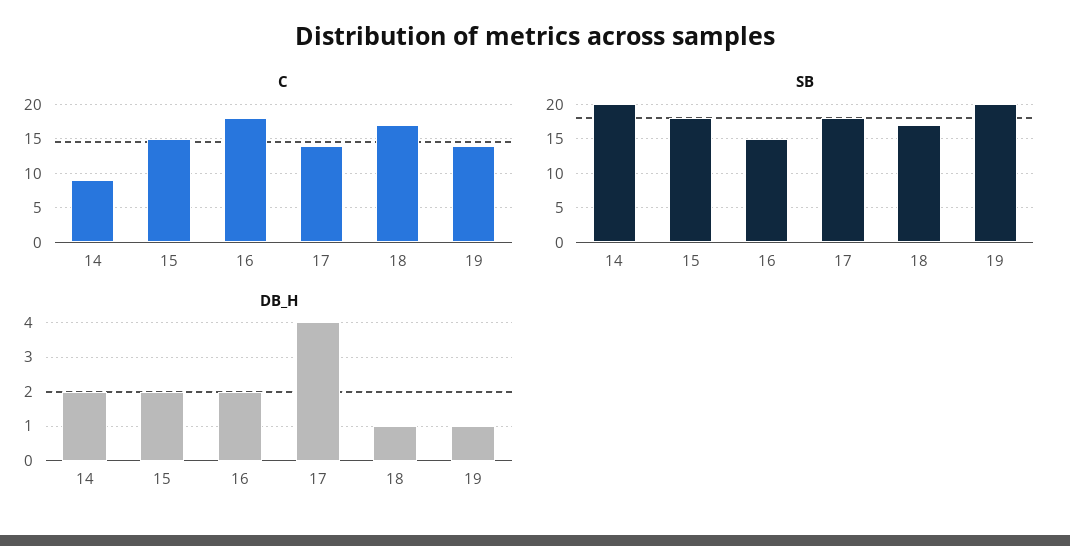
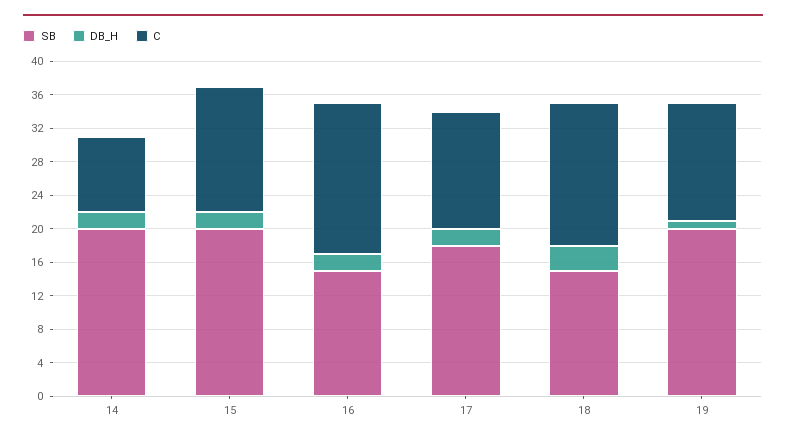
SB, 15: 18 -> 20
SB, 18: 17 -> 15
DB_H, 17: 4 -> 2
DB_H, 18: 1 -> 3

